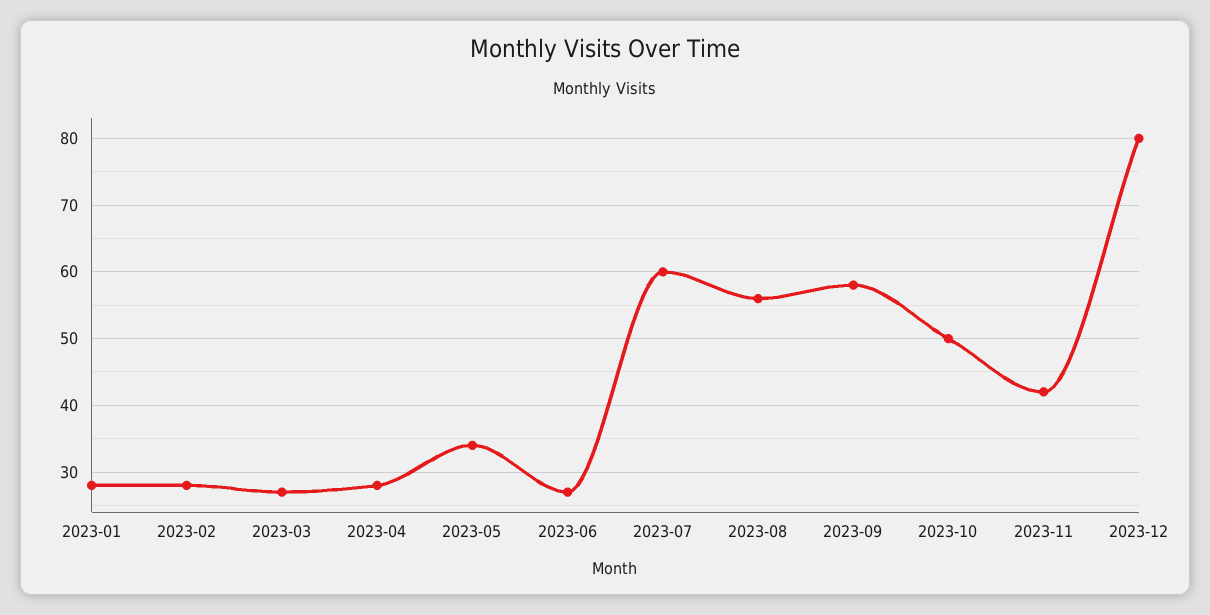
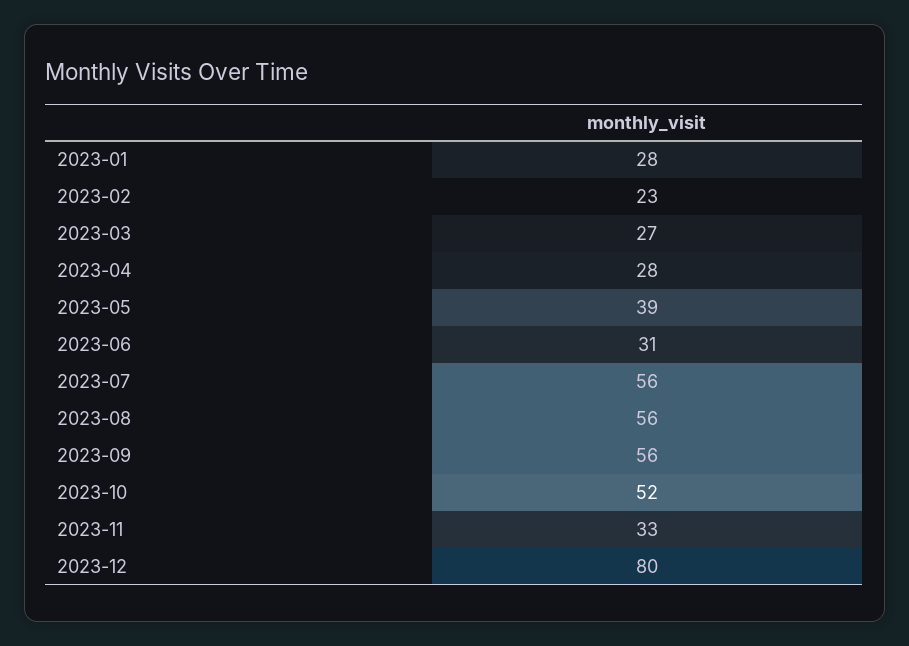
2023-02: 28 -> 23
2023-05: 34 -> 39
2023-06: 27 -> 31
2023-07: 60 -> 56
2023-09: 58 -> 56
2023-10: 50 -> 52
2023-11: 42 -> 33

